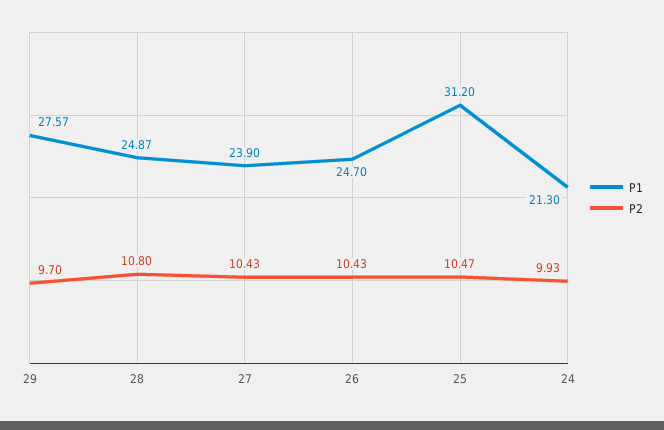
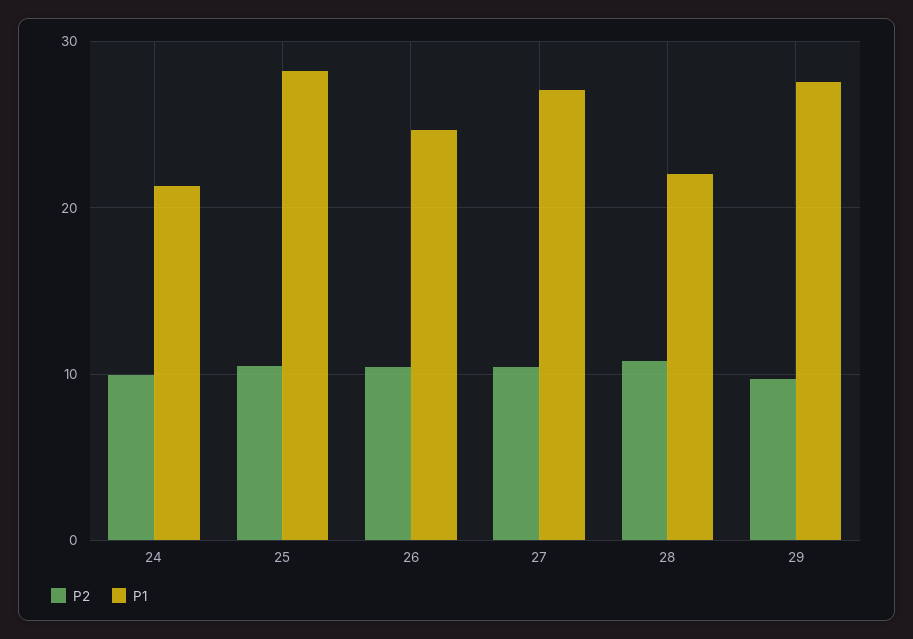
P1, 28: 24.87 -> 22
P1, 27: 23.9 -> 27
P1, 25: 31.2 -> 28

